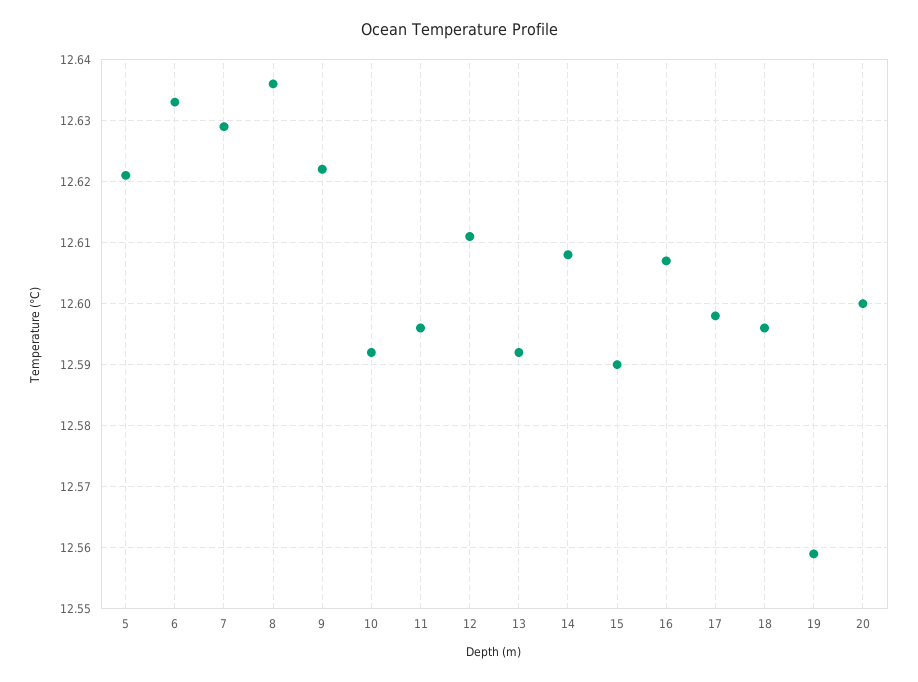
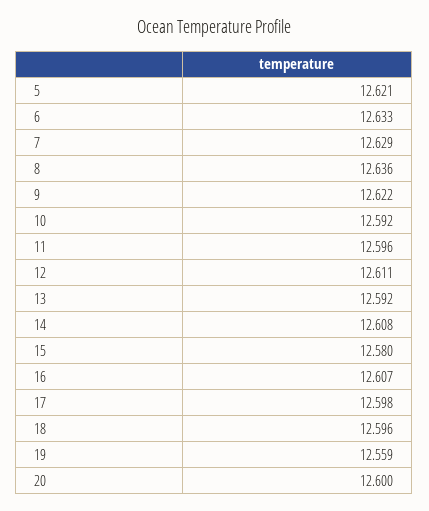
15: 12.59 -> 12.58

